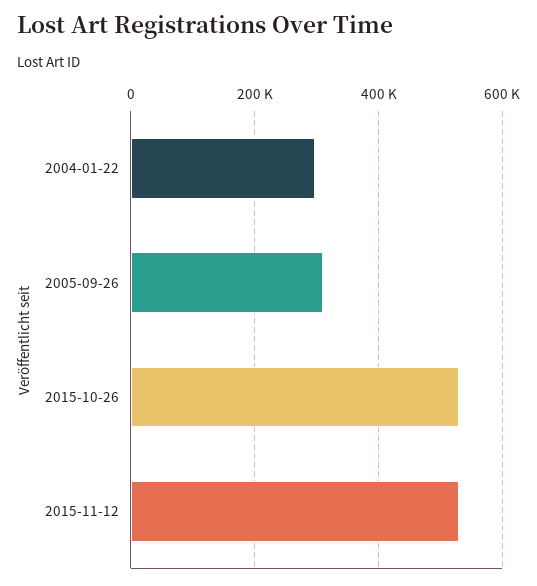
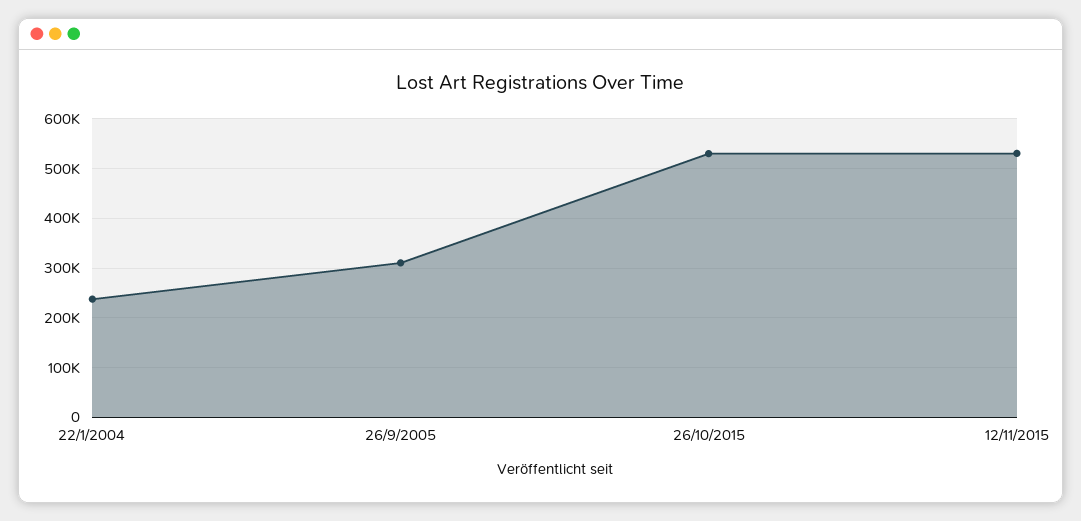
2004-01-22: 300000 -> 240000

